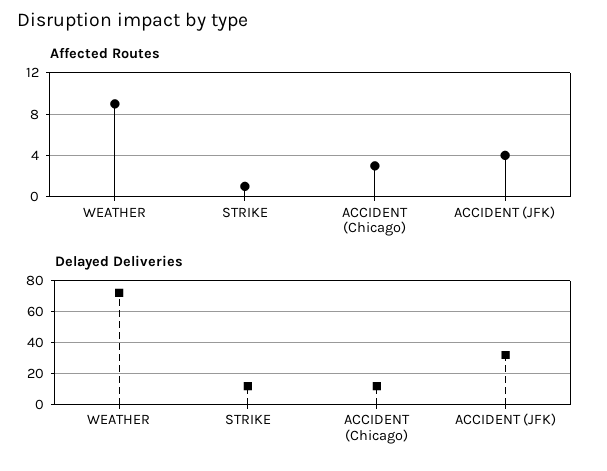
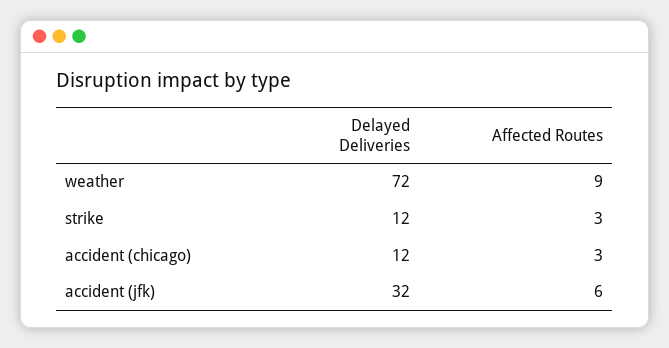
Affected Routes, STRIKE: 1 -> 3
Affected Routes, ACCIDENT (JFK): 4 -> 6

